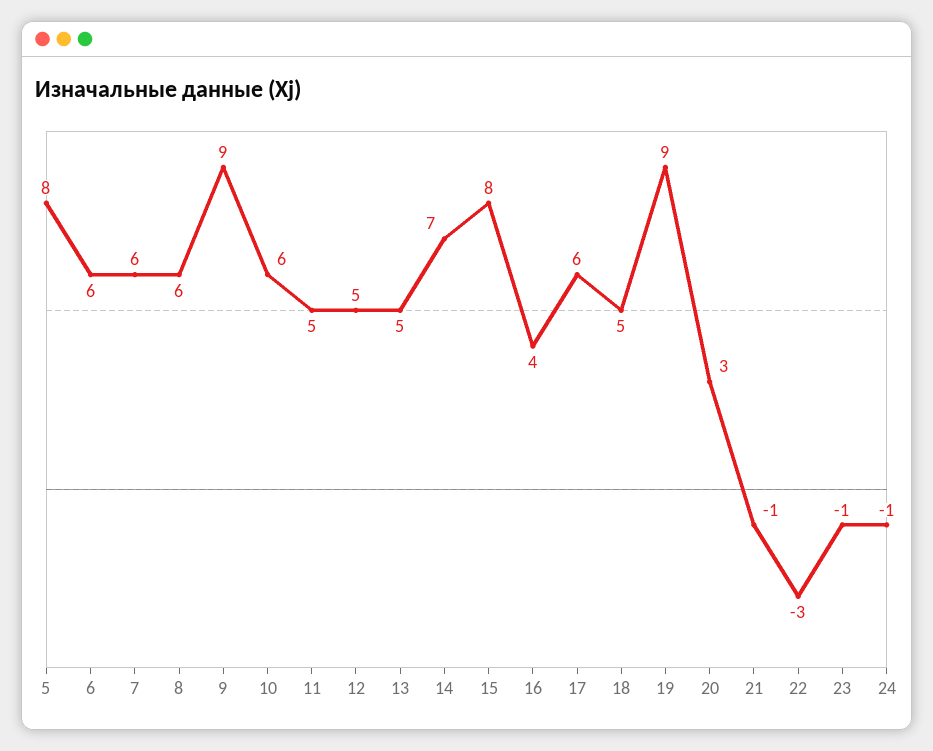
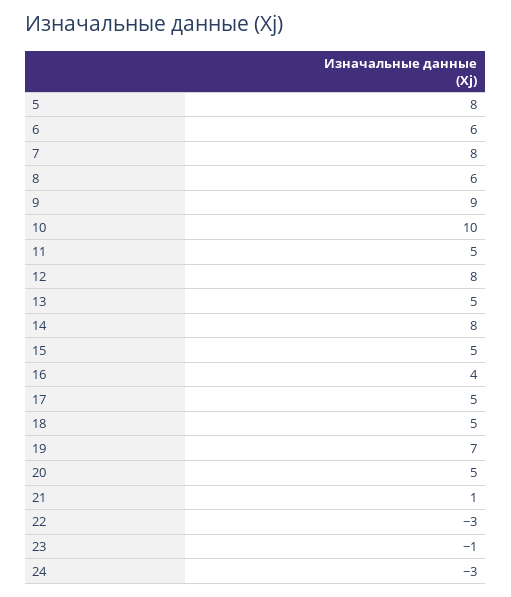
7: 6 -> 8
10: 6 -> 10
12: 5 -> 8
14: 7 -> 8
15: 8 -> 5
17: 6 -> 5
19: 9 -> 7
20: 3 -> 5
21: -1 -> 1
24: -1 -> -3

